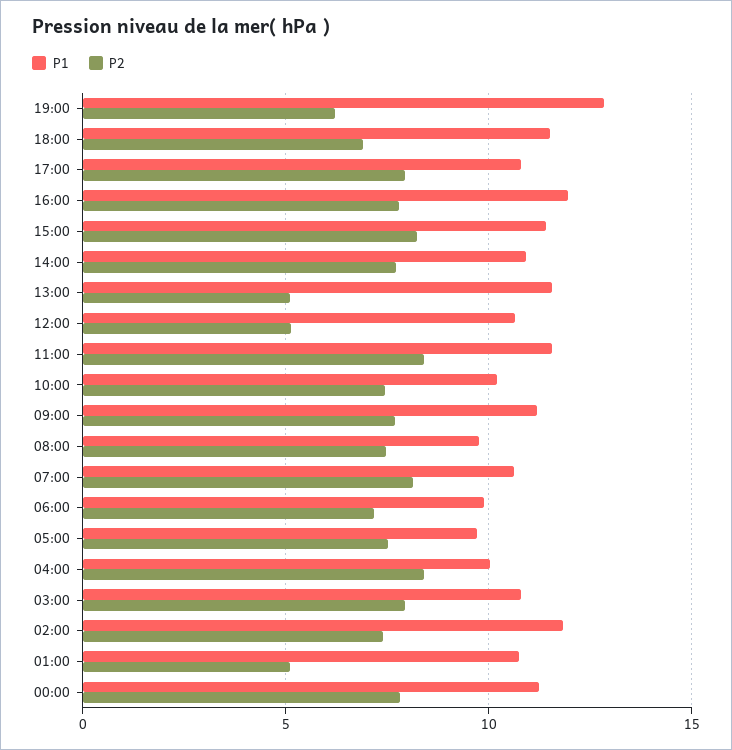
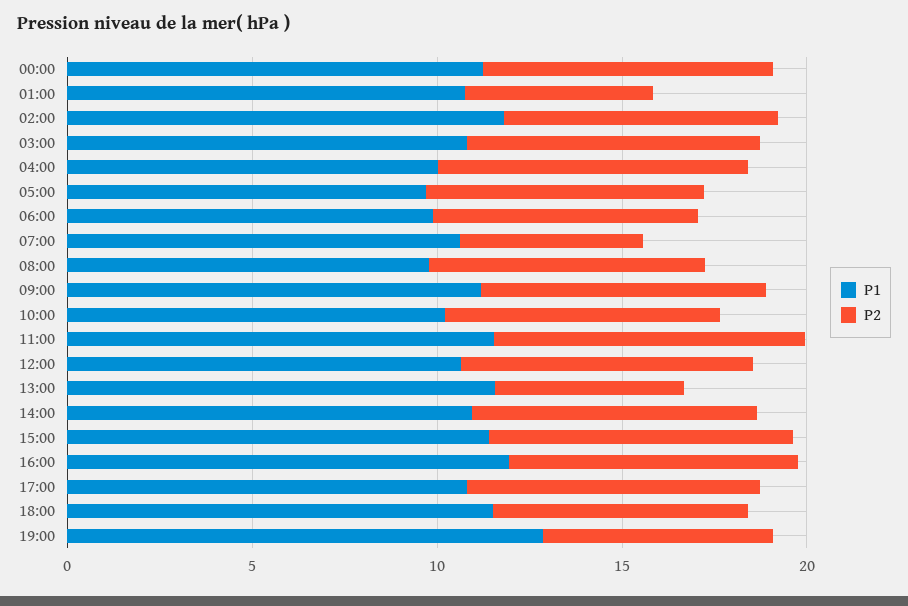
P2, 12:00: 5 -> 8
P2, 07:00: 8 -> 5

